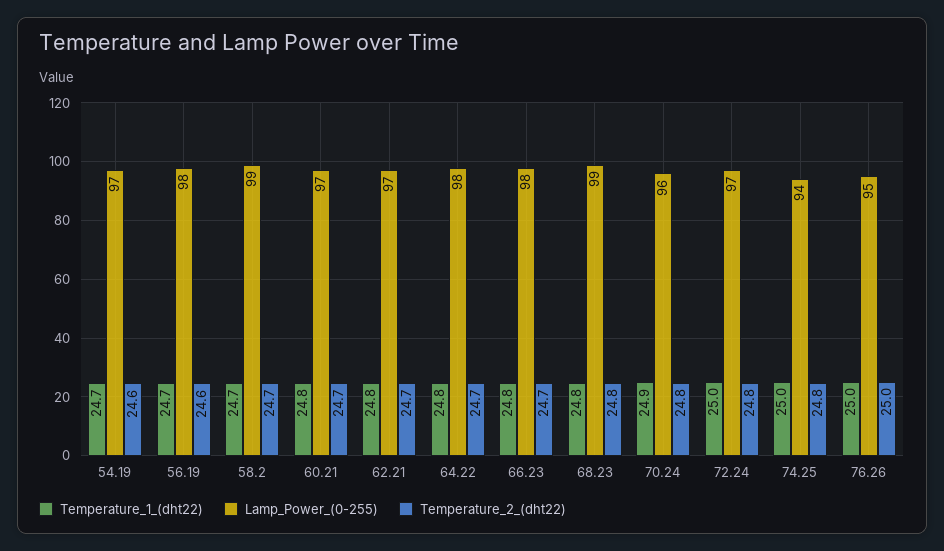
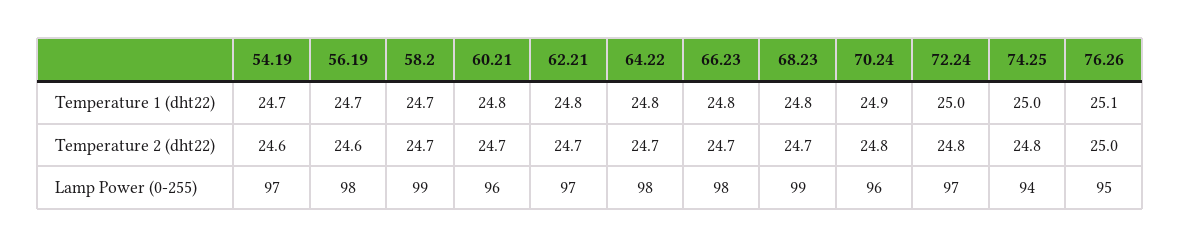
Lamp_Power_(0-255), 60.21: 97 -> 96
Temperature_2_(dht22), 68.23: 24.8 -> 24.7
Temperature_1_(dht22), 76.26: 25 -> 25.1

